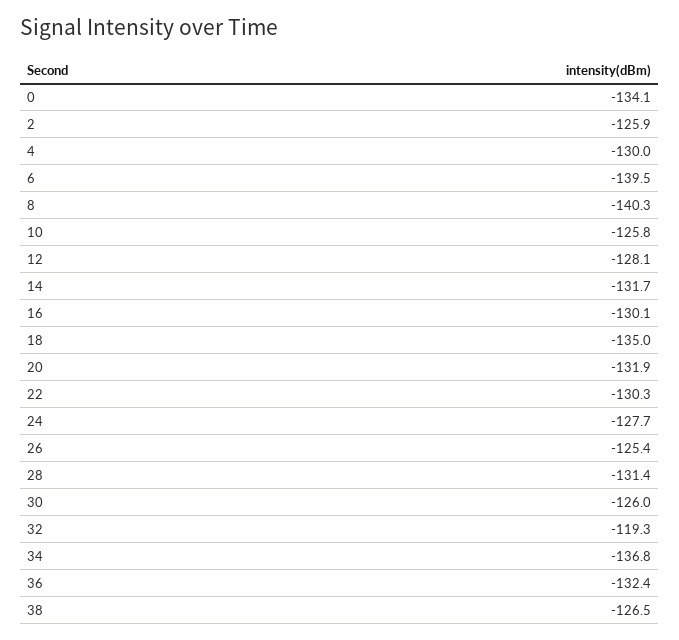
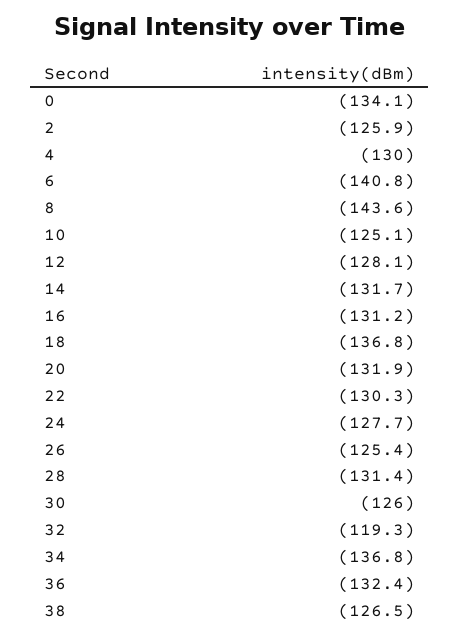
6: -139.5 -> -140.8
8: -140.3 -> -143.6
10: -125.8 -> -125.1
16: -130.1 -> -131.2
18: -135 -> -136.8

